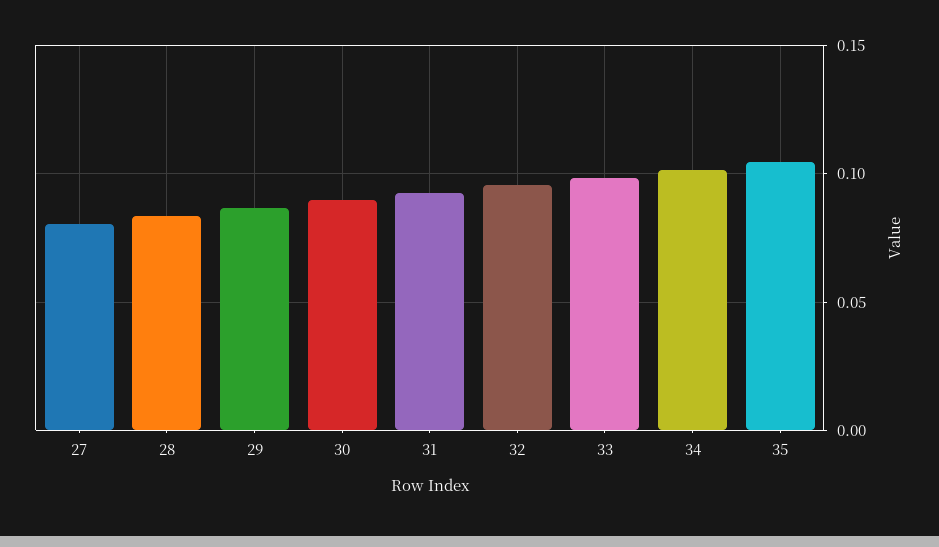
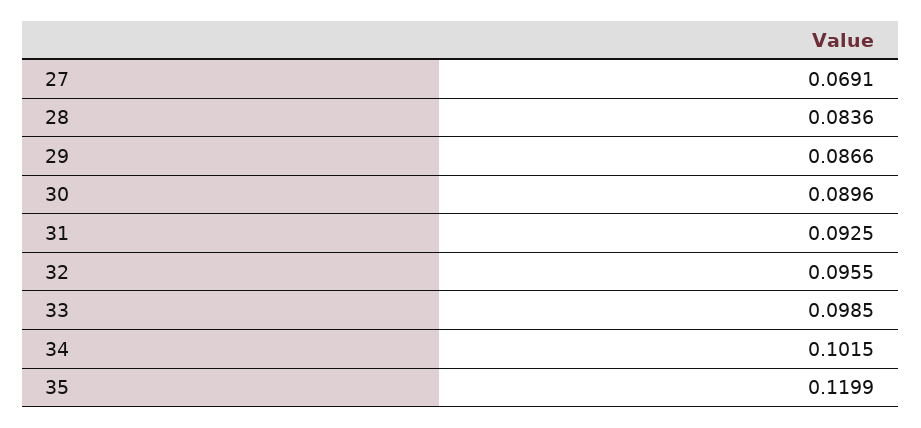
27: 0.08 -> 0.0691
35: 0.105 -> 0.1199

